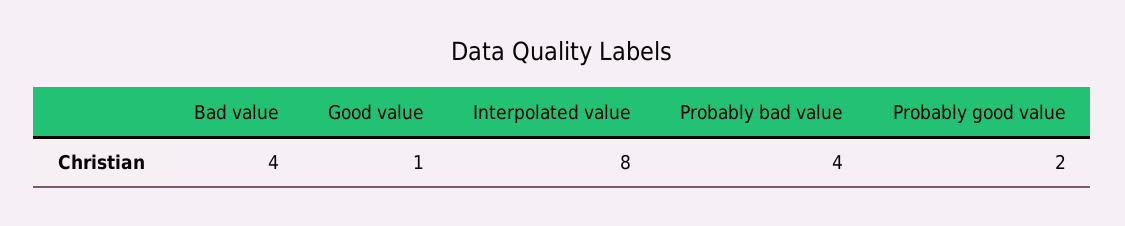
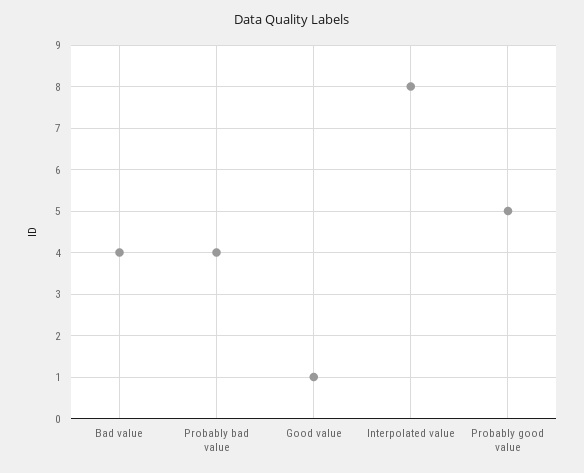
Probably good value: 2 -> 5

